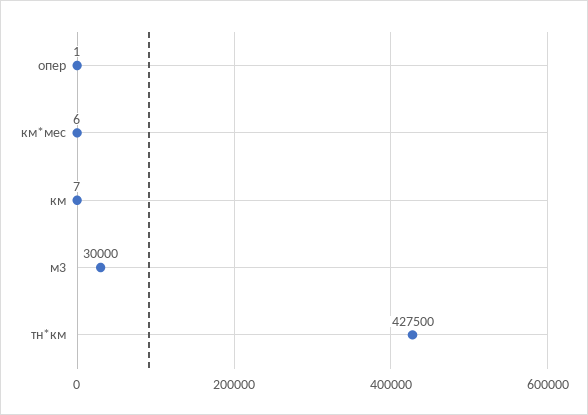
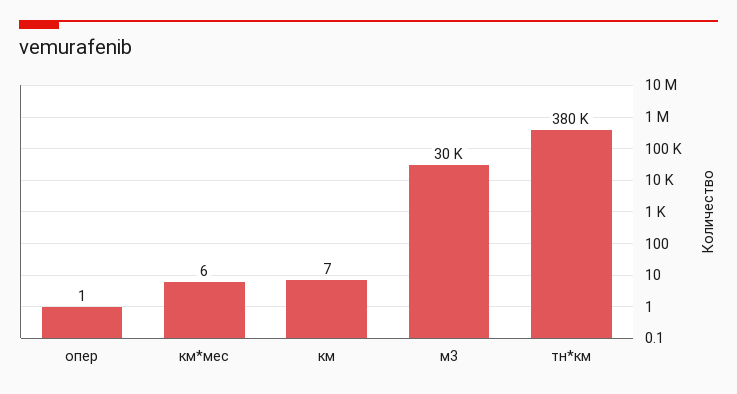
тн*км: 427500 -> 380000

